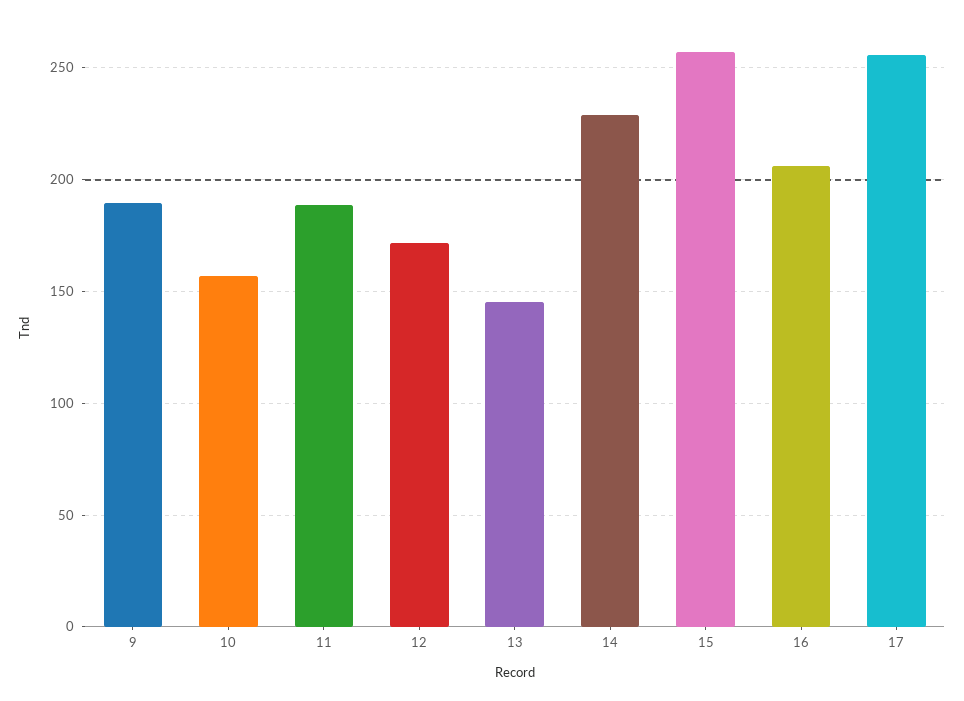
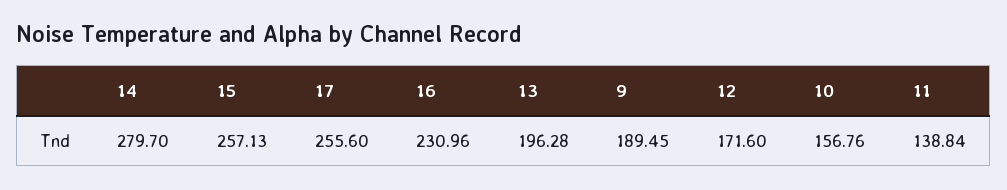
11: 190 -> 138.84
13: 145 -> 196.28
14: 230 -> 279.7
16: 205 -> 230.96

